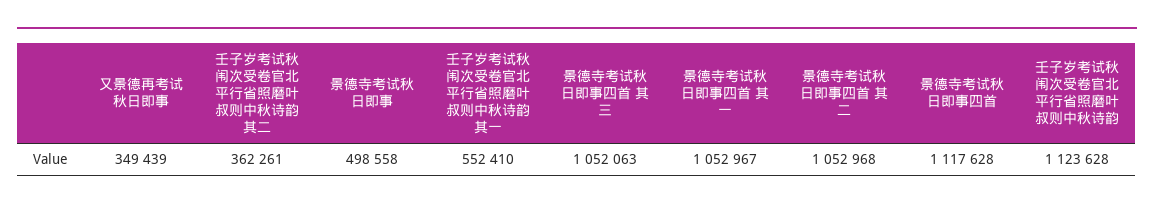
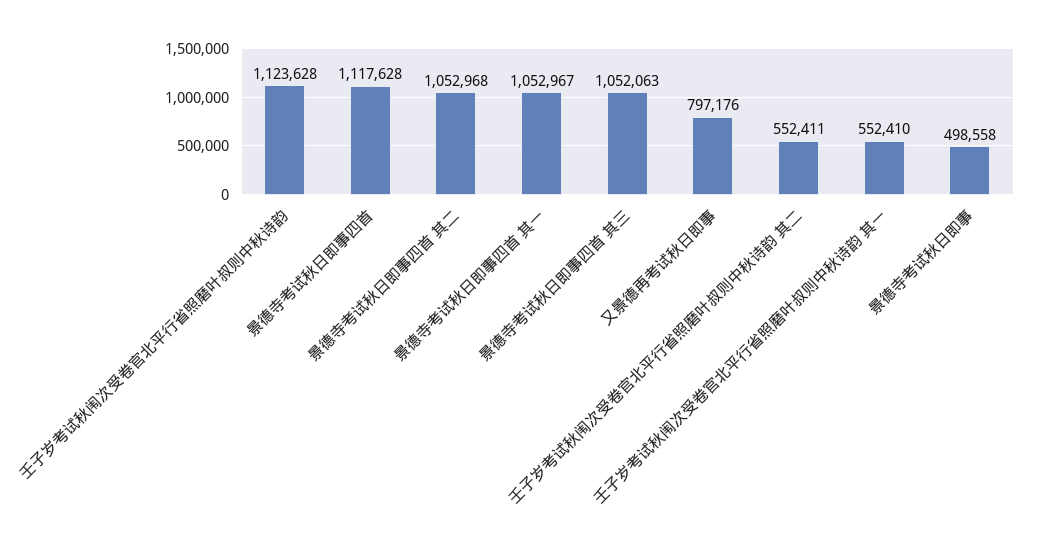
又景德再考试秋日即事: 349439 -> 797176
壬子岁考试秋闱次受卷官北平行省照磨叶叔则中秋诗韵 其二: 362261 -> 552411

